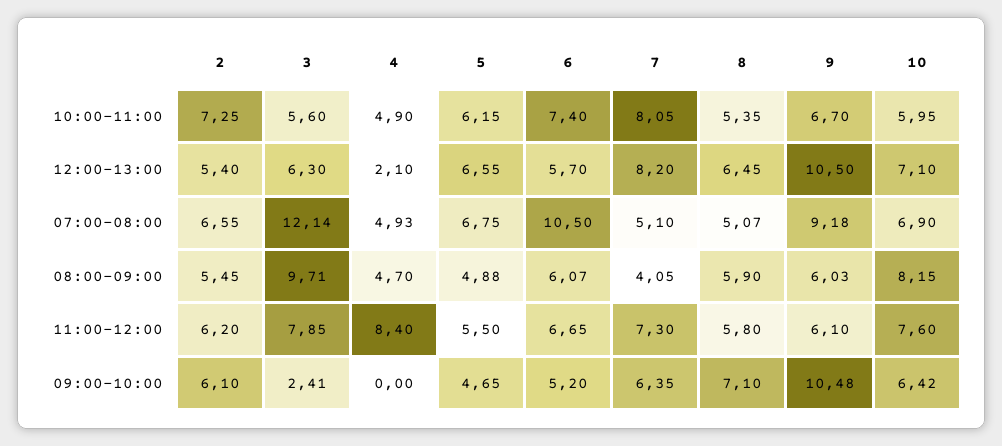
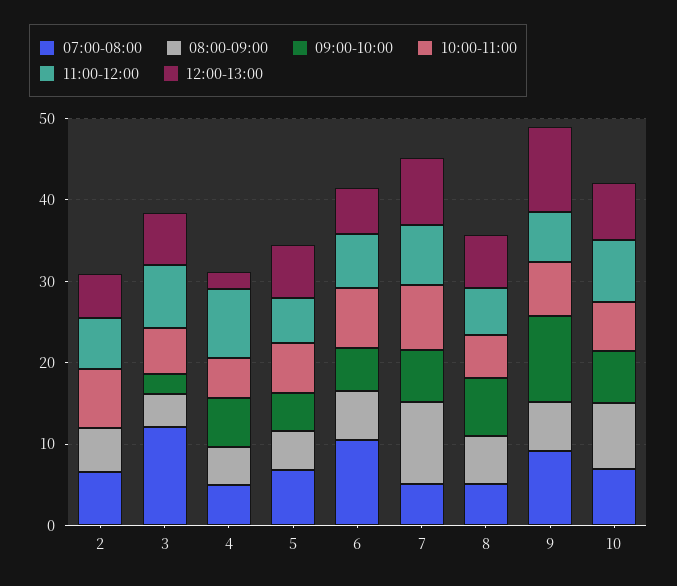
08:00-09:00, 3: 9.71 -> 4
08:00-09:00, 7: 4.05 -> 10
09:00-10:00, 2: 6.1 -> 0
09:00-10:00, 4: 0 -> 6

